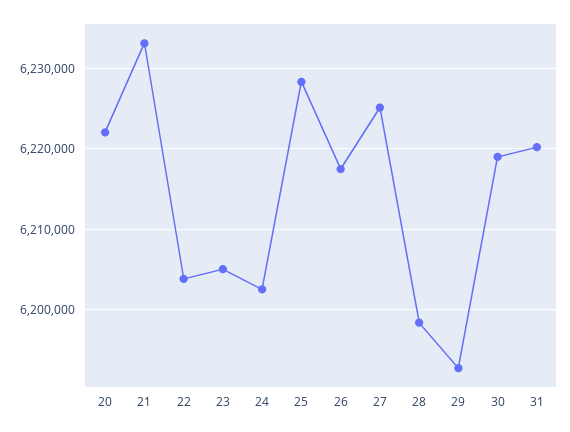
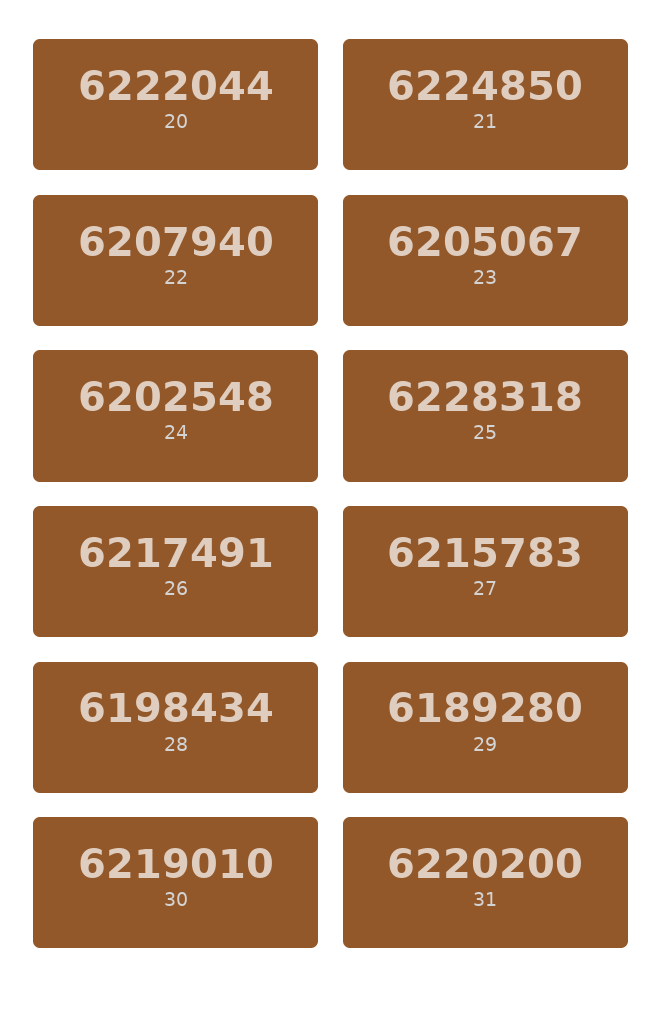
21: 6233000 -> 6224850
22: 6204000 -> 6207940
27: 6225000 -> 6215783
29: 6193000 -> 6189280

